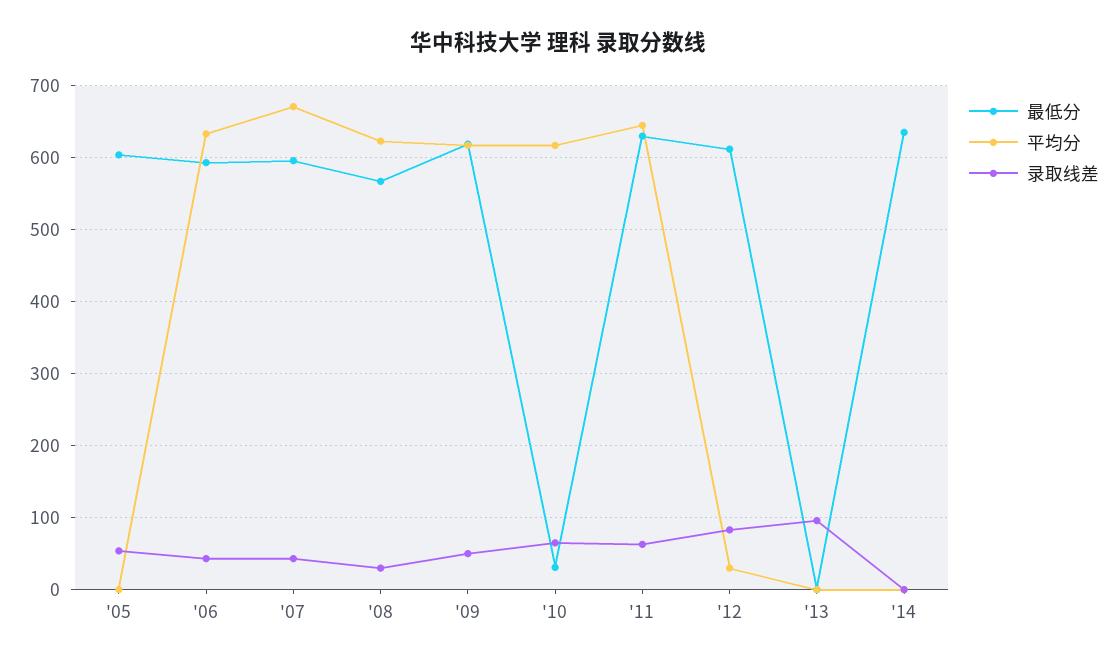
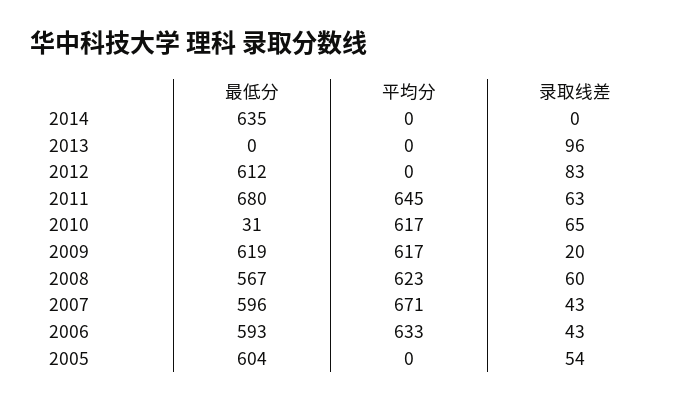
录取线差, '08: 30 -> 60
录取线差, '09: 50 -> 20
最低分, '11: 630 -> 680
平均分, '12: 30 -> 0

